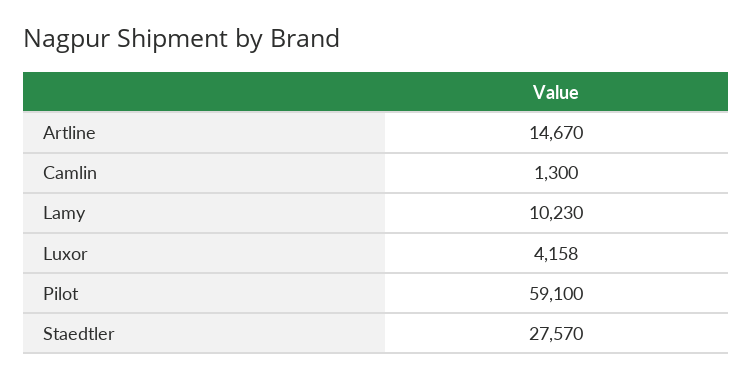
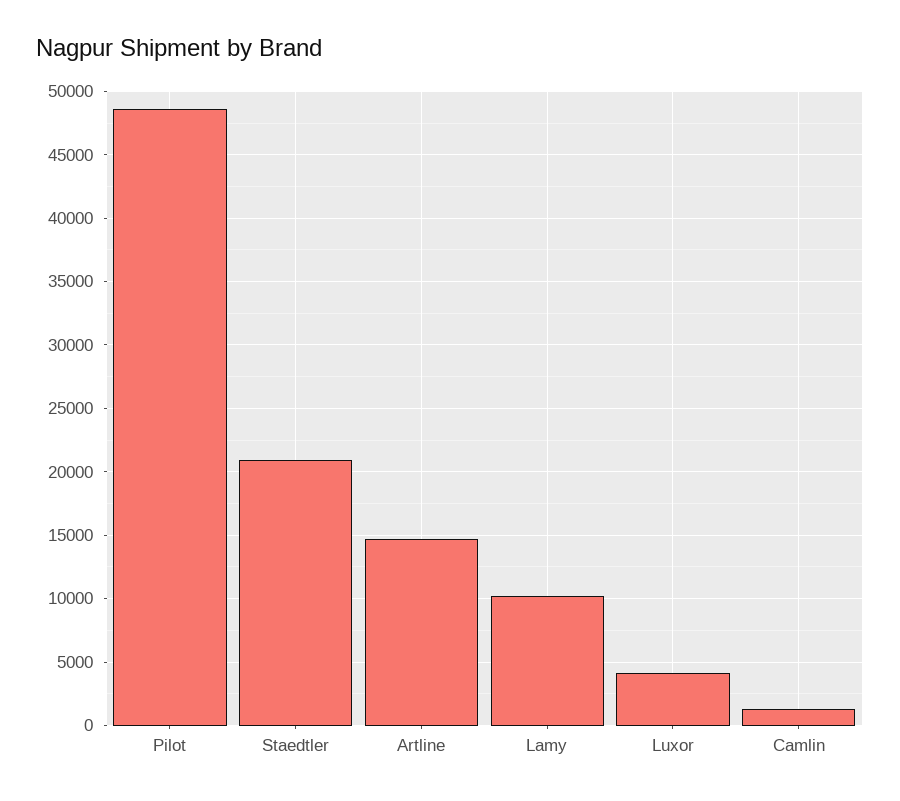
Pilot: 59100 -> 48500
Staedtler: 27570 -> 21000

